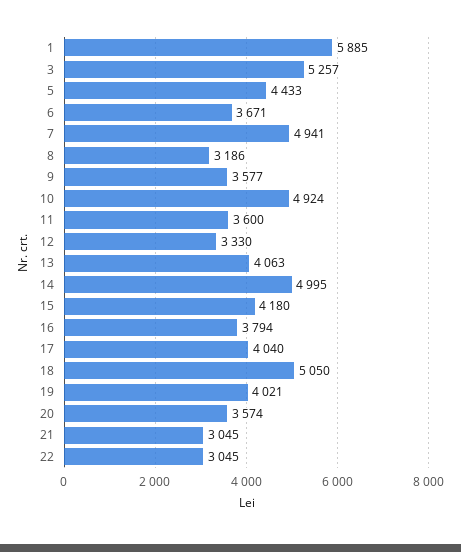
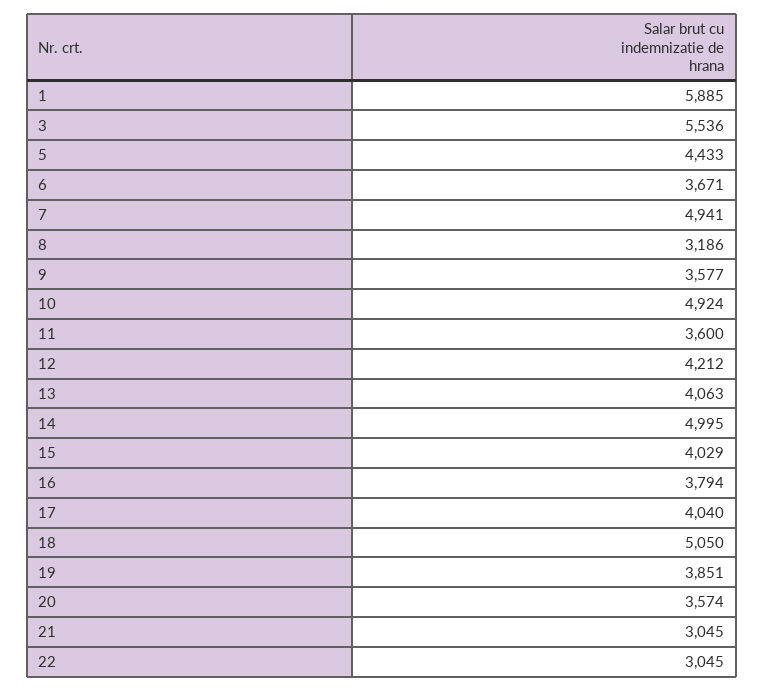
3: 5257 -> 5536
12: 3330 -> 4212
15: 4180 -> 4029
19: 4021 -> 3851

